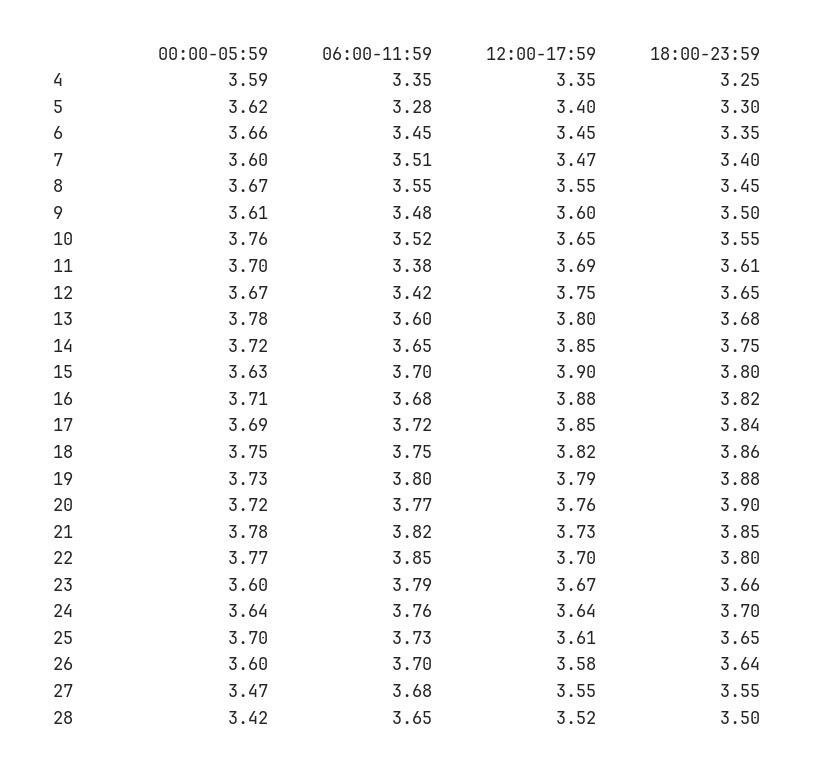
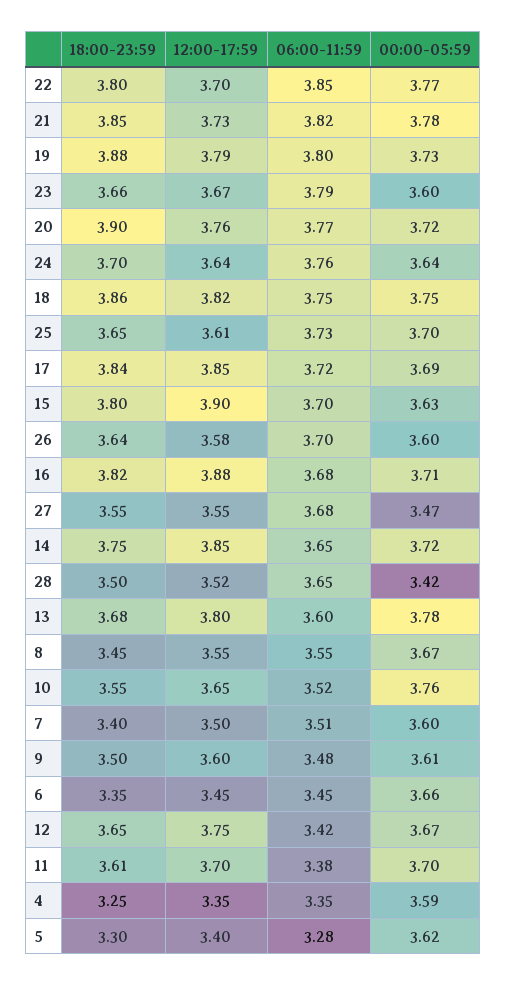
12:00-17:59, 7: 3.47 -> 3.5
12:00-17:59, 11: 3.69 -> 3.7

